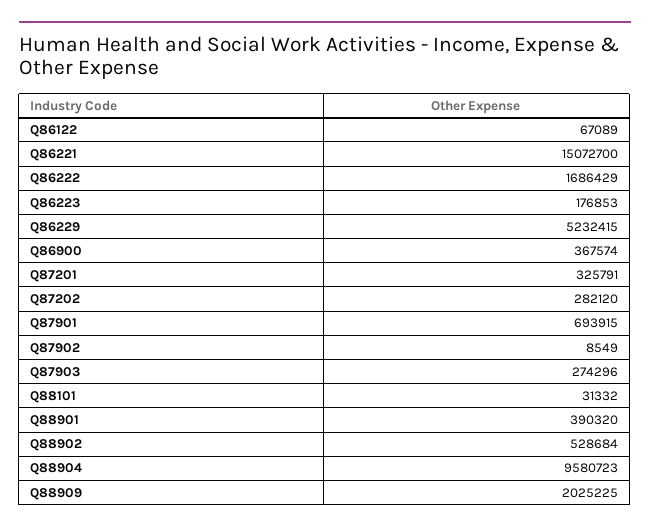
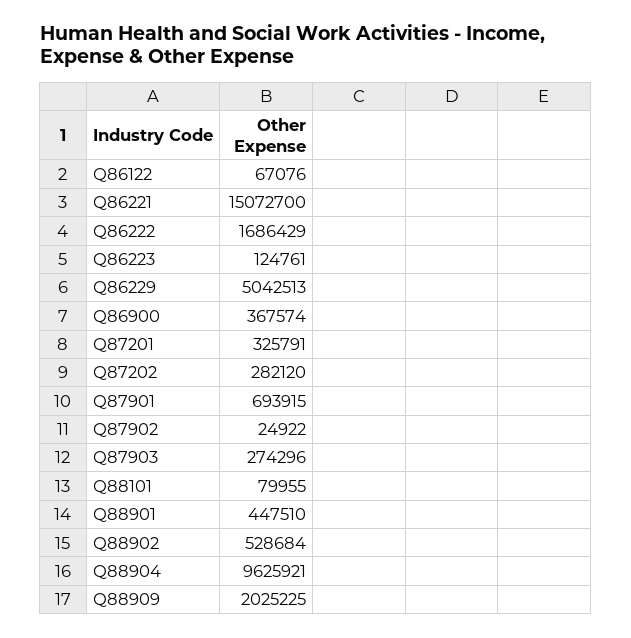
Q86122: 67089 -> 67076
Q86223: 176853 -> 124761
Q86229: 5232415 -> 5042513
Q87902: 8549 -> 24922
Q88101: 31332 -> 79955
Q88901: 390320 -> 447510
Q88904: 9580723 -> 9625921

